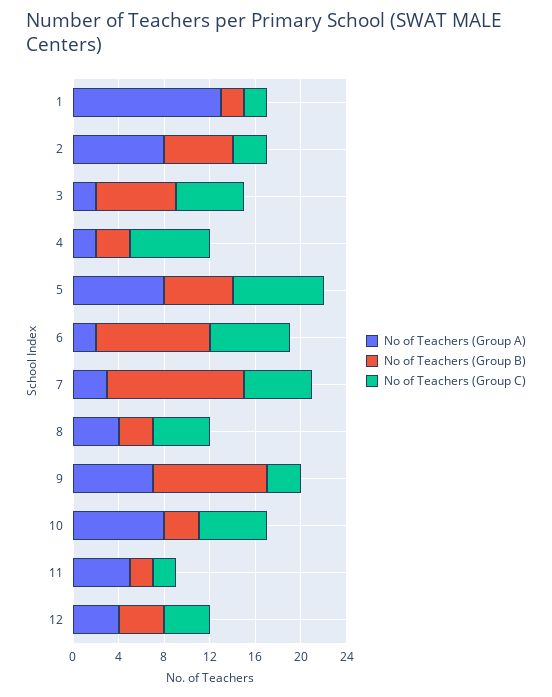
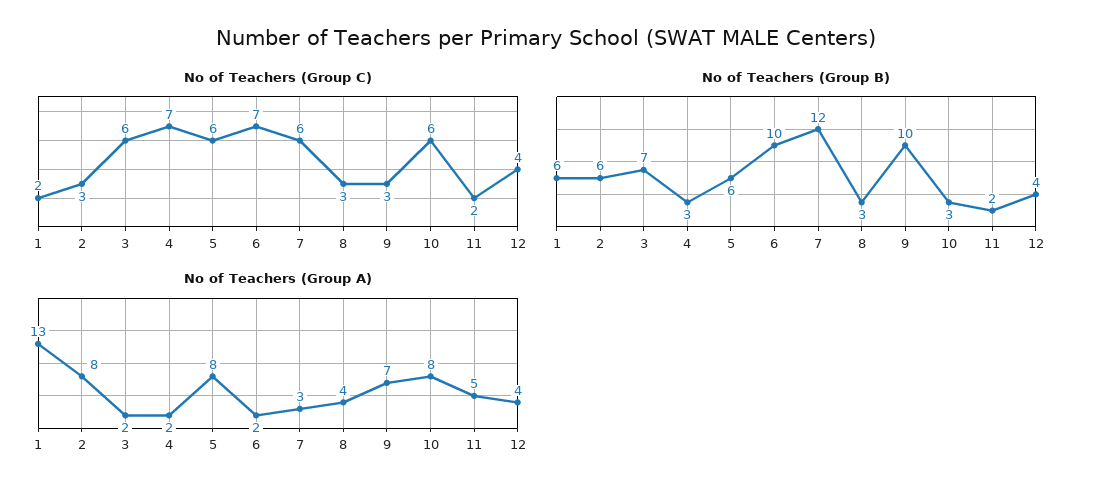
No of Teachers (Group B), 1: 2 -> 6
No of Teachers (Group C), 5: 8 -> 6
No of Teachers (Group C), 8: 5 -> 3

